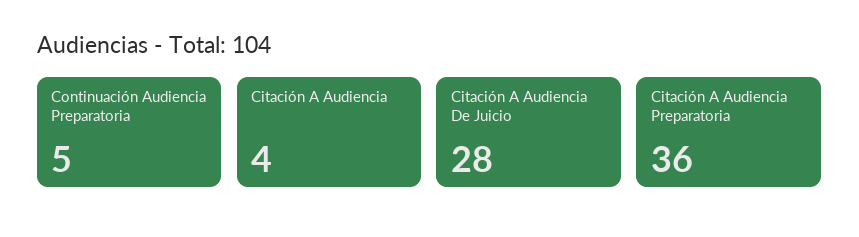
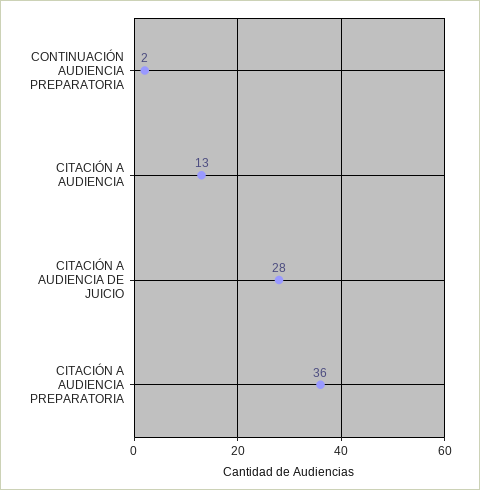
Continuación Audiencia Preparatoria: 5 -> 2
Citación A Audiencia: 4 -> 13

